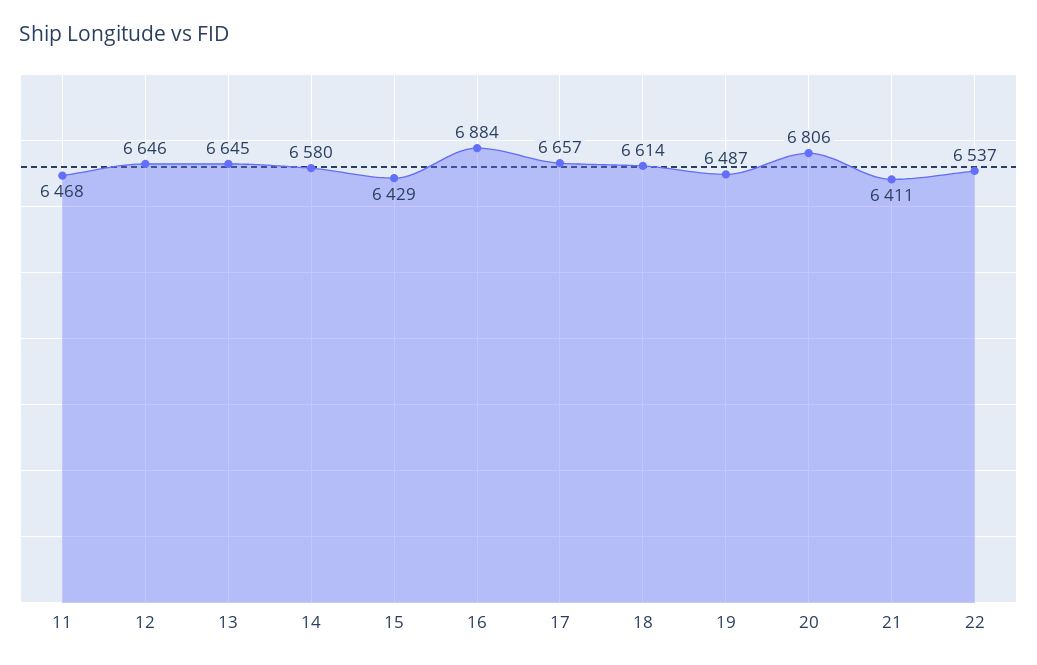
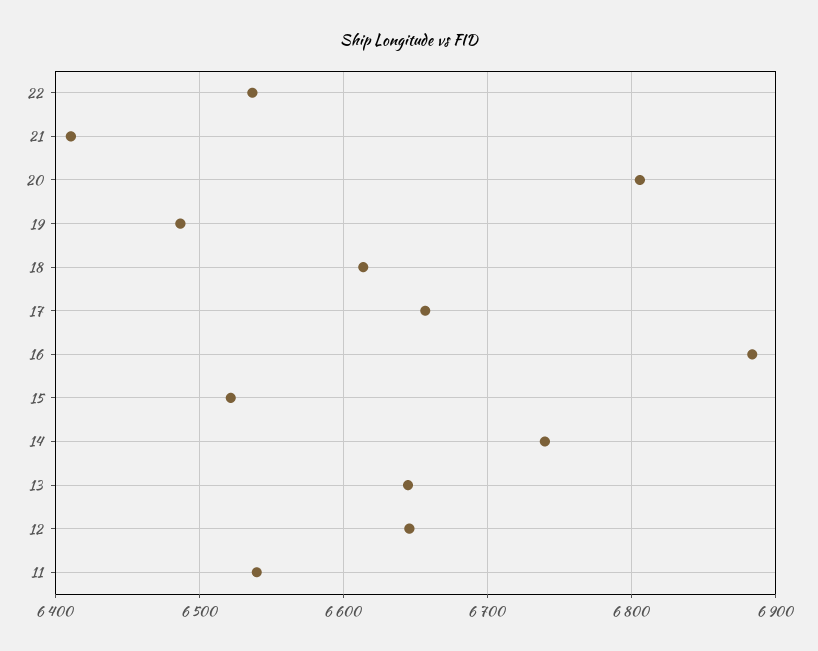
11: 6468 -> 6540
14: 6580 -> 6740
15: 6429 -> 6520

